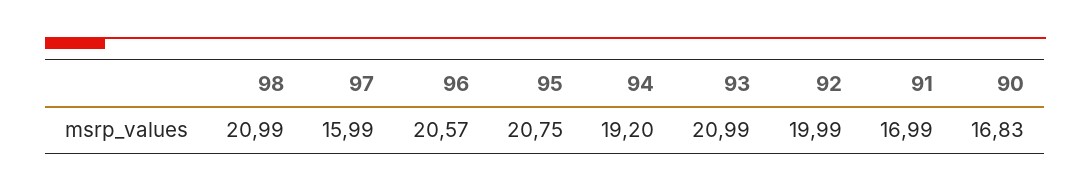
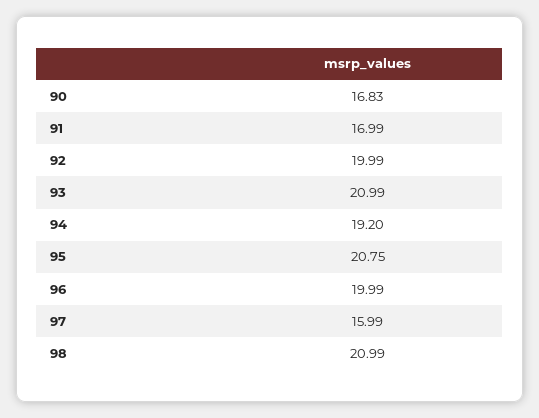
96: 20.57 -> 19.99

